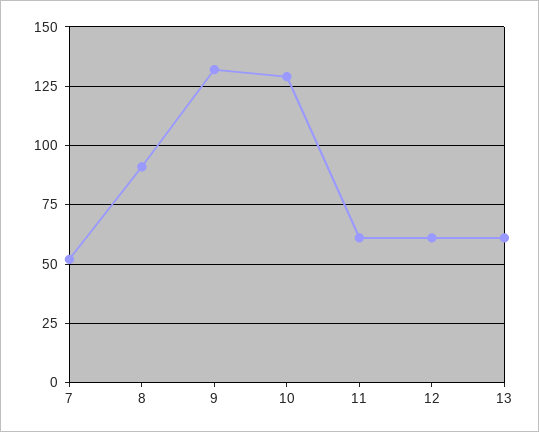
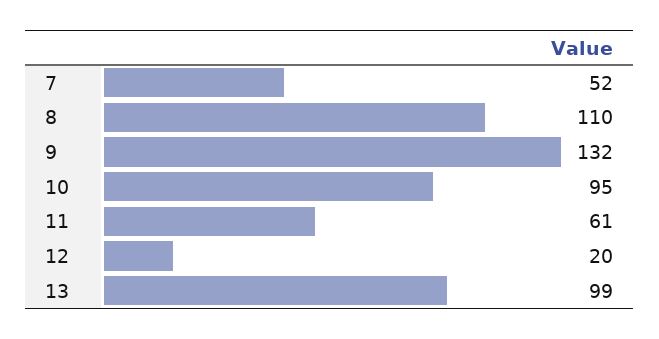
8: 90 -> 110
10: 130 -> 95
12: 60 -> 20
13: 60 -> 99

